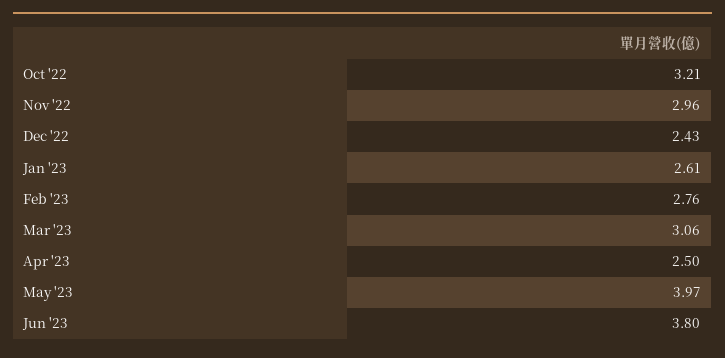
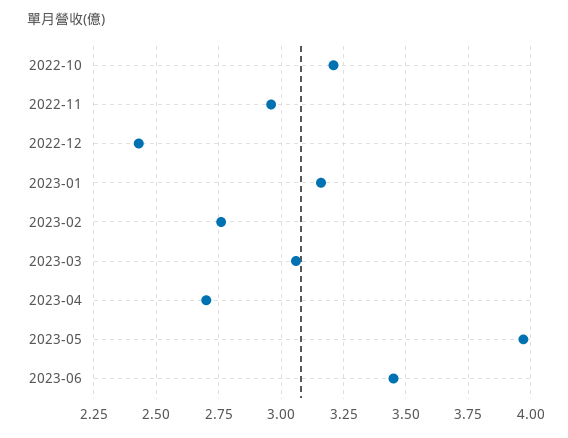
Jan '23: 2.61 -> 3.15
Apr '23: 2.5 -> 2.7
Jun '23: 3.8 -> 3.45

